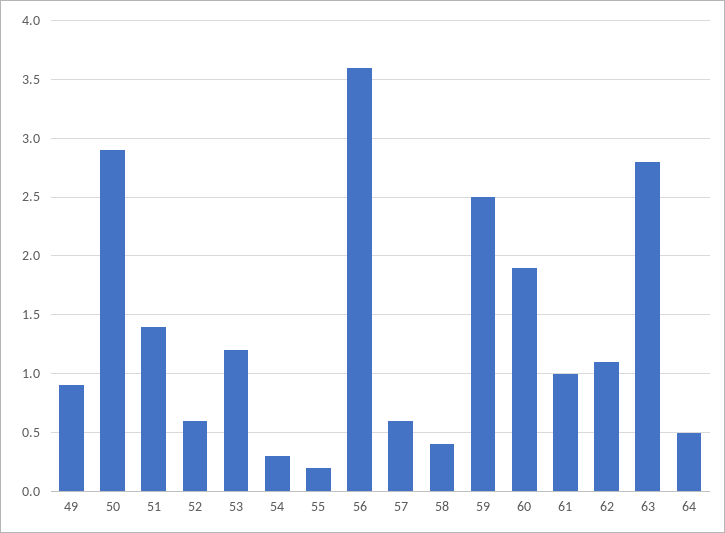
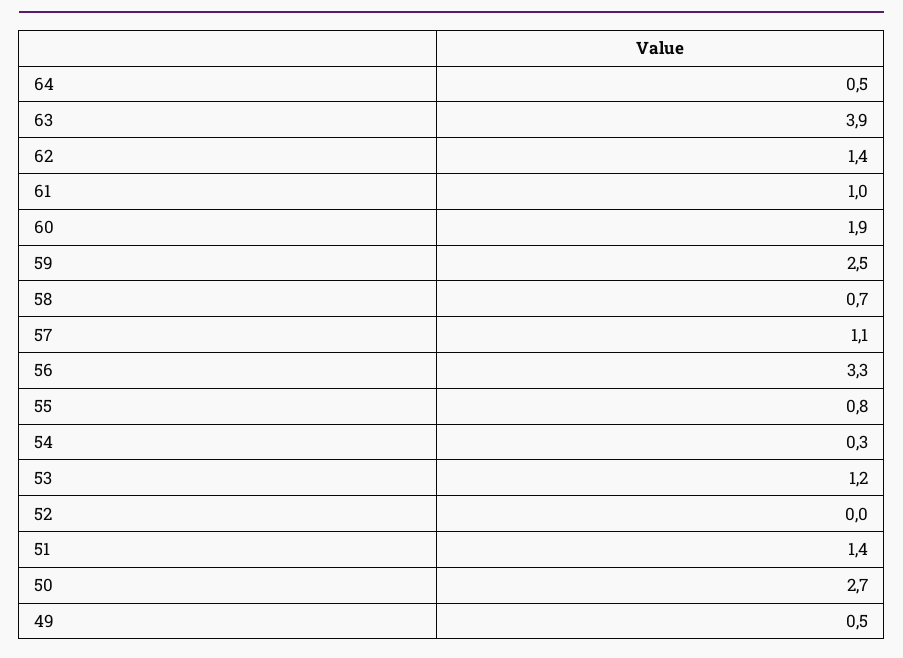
49: 0.9 -> 0.5
50: 2.9 -> 2.7
52: 0.6 -> 0
55: 0.2 -> 0.8
56: 3.6 -> 3.3
57: 0.6 -> 1.1
58: 0.4 -> 0.7
62: 1.1 -> 1.4
63: 2.8 -> 3.9

